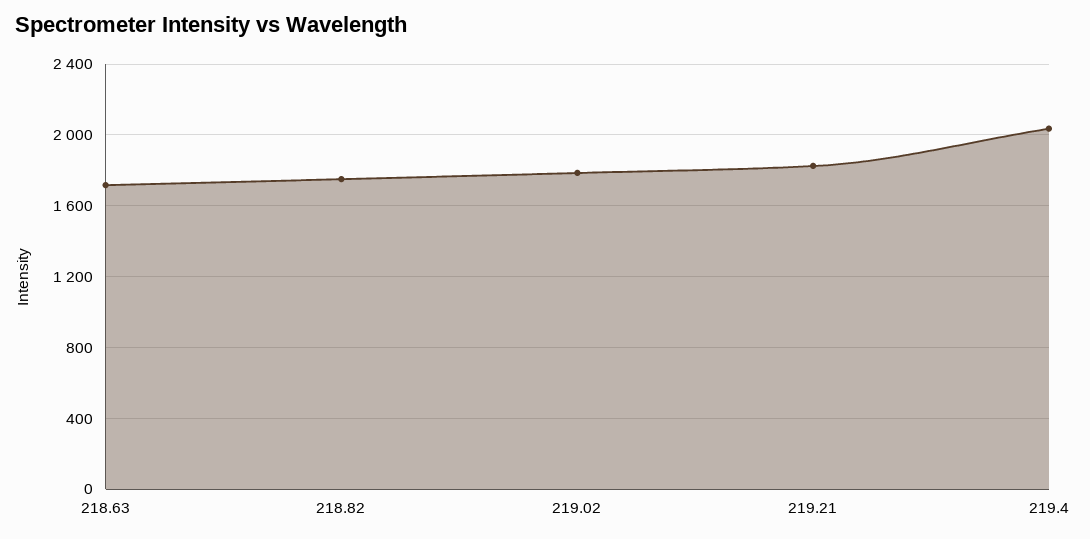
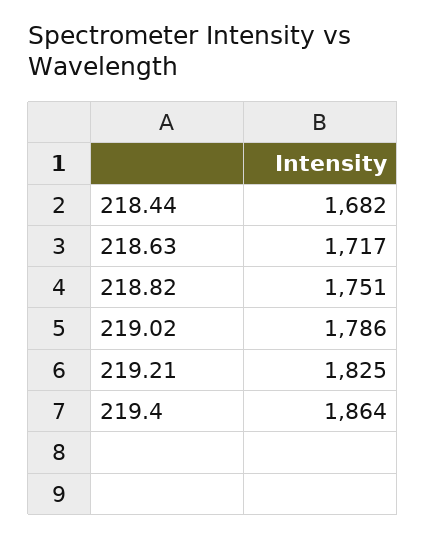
219.4: 2050 -> 1864
218.44: none -> 1682

